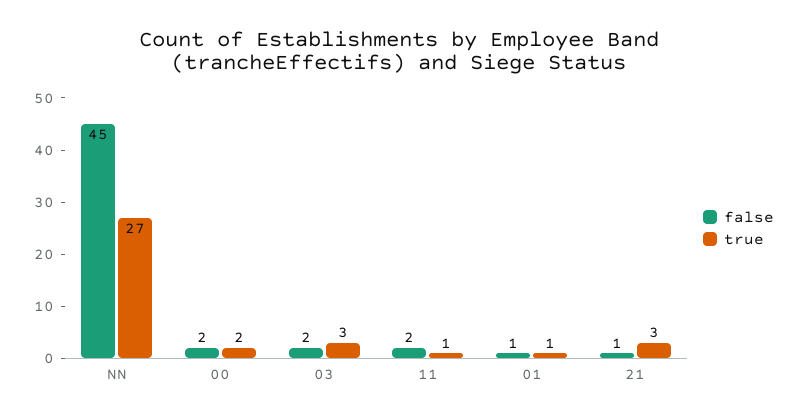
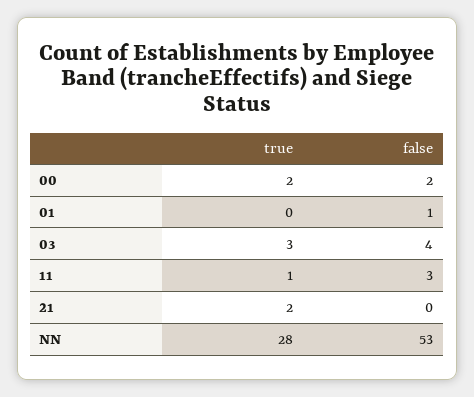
false, NN: 45 -> 53
true, NN: 27 -> 28
false, 03: 2 -> 4
false, 11: 2 -> 3
true, 01: 1 -> 0
false, 21: 1 -> 0
true, 21: 3 -> 2

